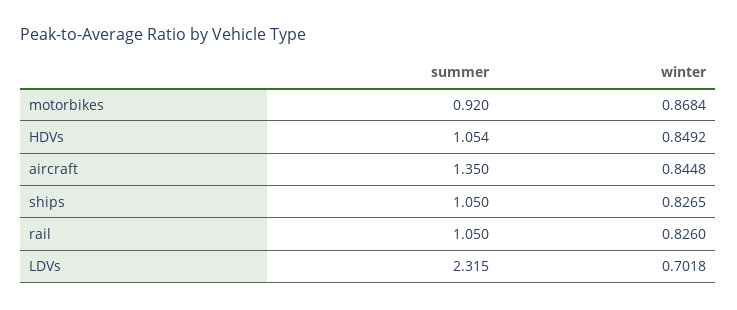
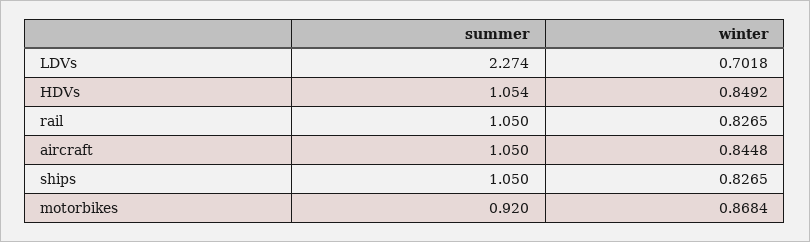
summer, aircraft: 1.35 -> 1.05
winter, rail: 0.826 -> 0.8265
summer, LDVs: 2.315 -> 2.274

